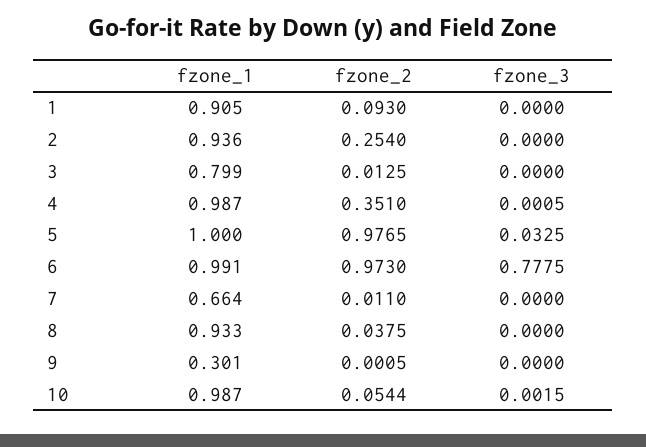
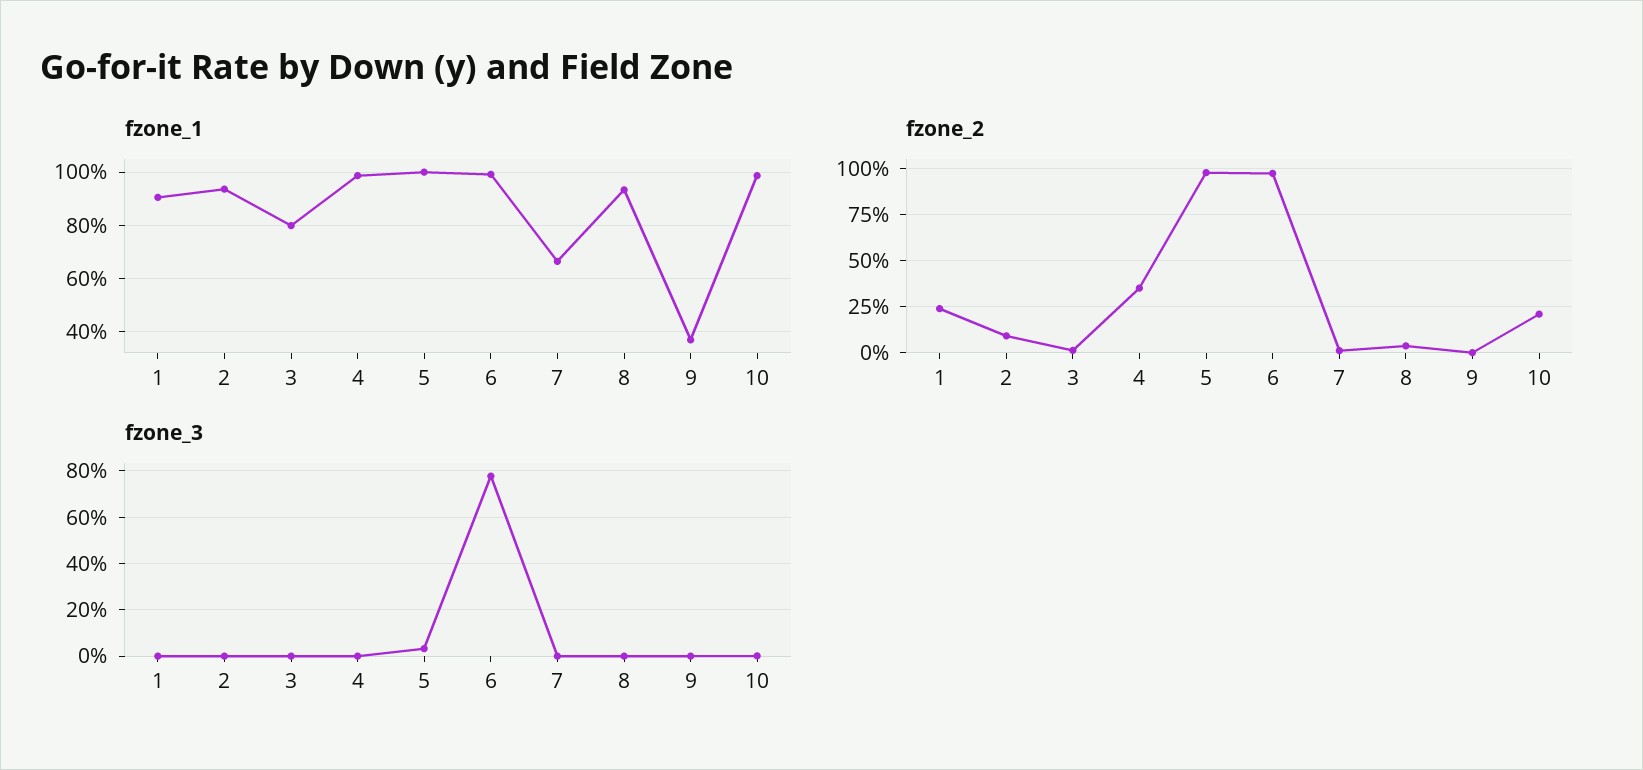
fzone_2, 1: 0.093 -> 0.25
fzone_2, 2: 0.254 -> 0.1
fzone_1, 9: 0.301 -> 0.375
fzone_2, 10: 0.0544 -> 0.2

